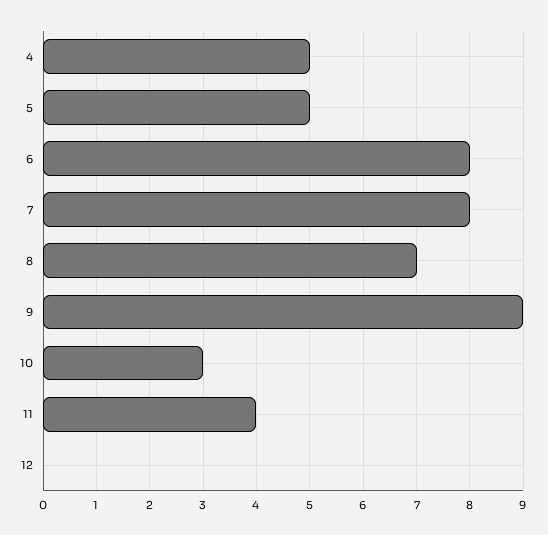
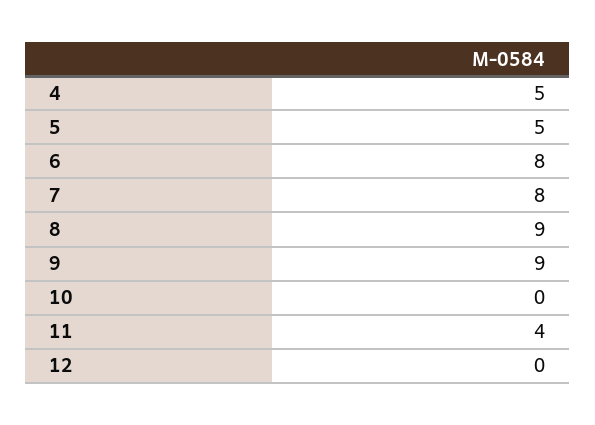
8: 7 -> 9
10: 3 -> 0

